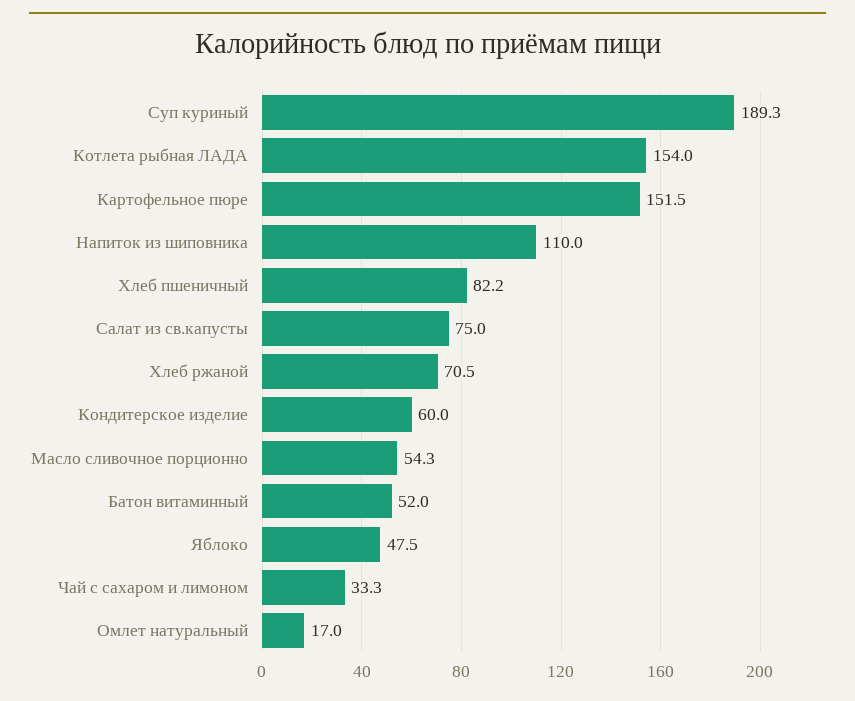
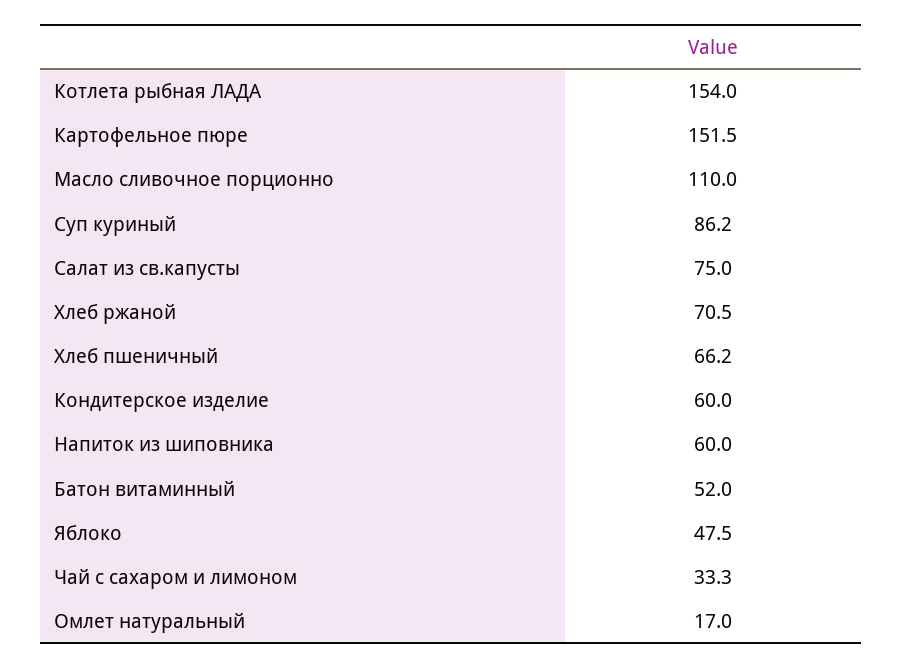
Суп куриный: 189.3 -> 86.2
Напиток из шиповника: 110 -> 60
Хлеб пшеничный: 82.2 -> 66.2
Масло сливочное порционно: 54.3 -> 110

